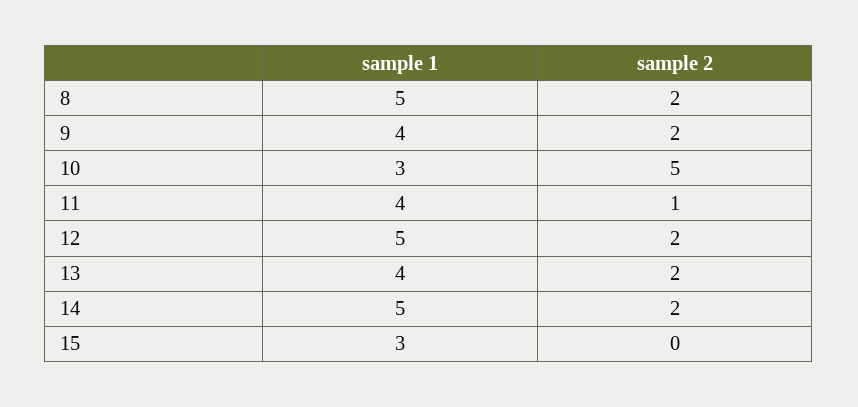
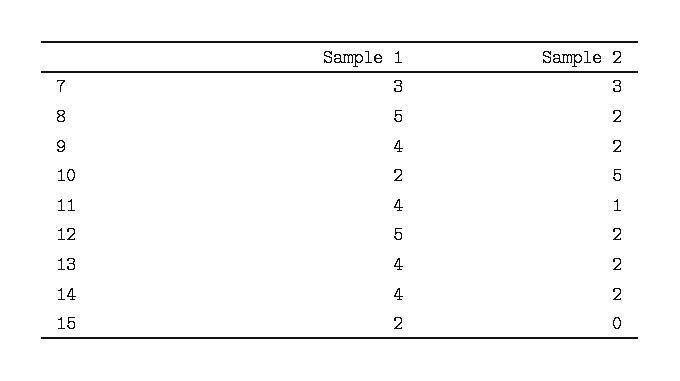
sample 1, 10: 3 -> 2
sample 1, 14: 5 -> 4
sample 1, 15: 3 -> 2
sample 1, 7: none -> 3
sample 2, 7: none -> 3

